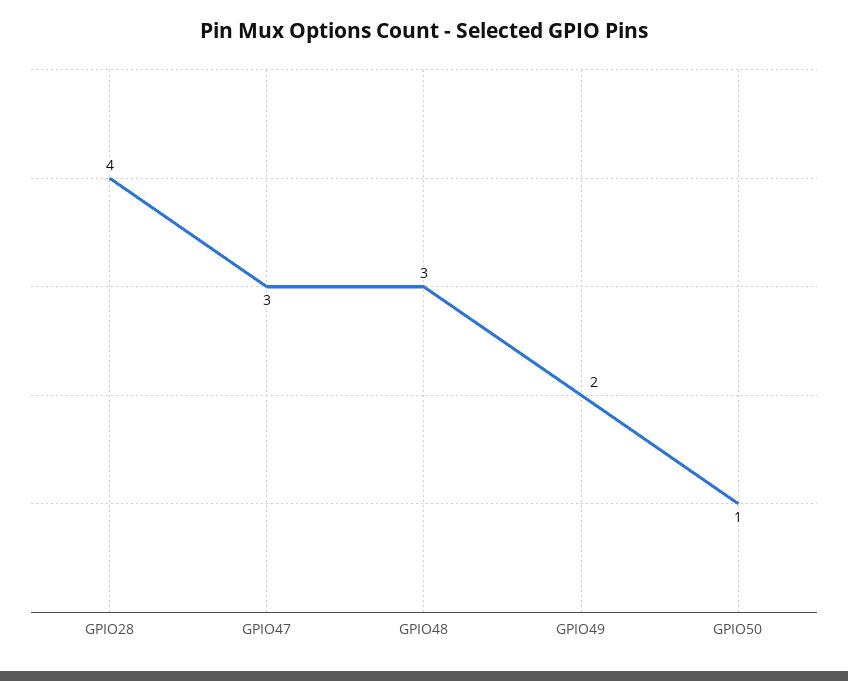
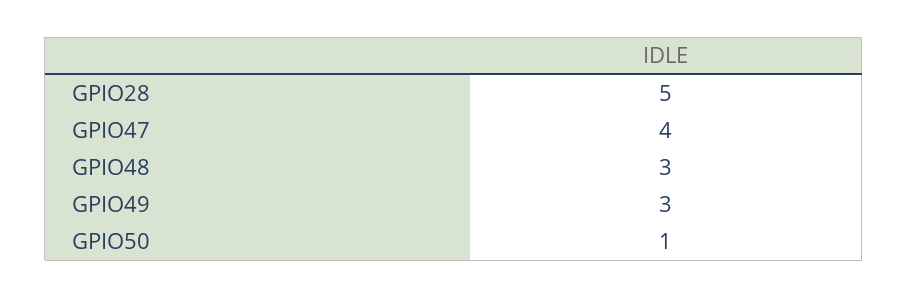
GPIO28: 4 -> 5
GPIO47: 3 -> 4
GPIO49: 2 -> 3

